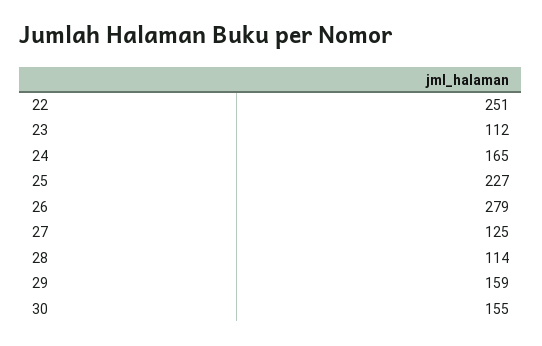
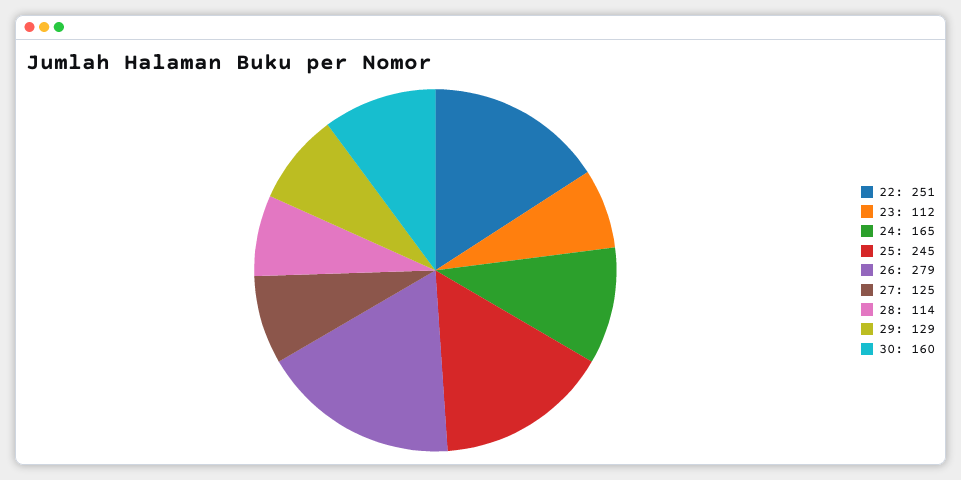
25: 227 -> 245
29: 159 -> 129
30: 155 -> 160

